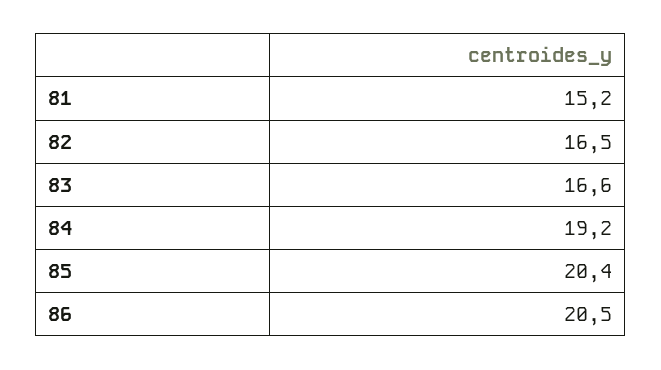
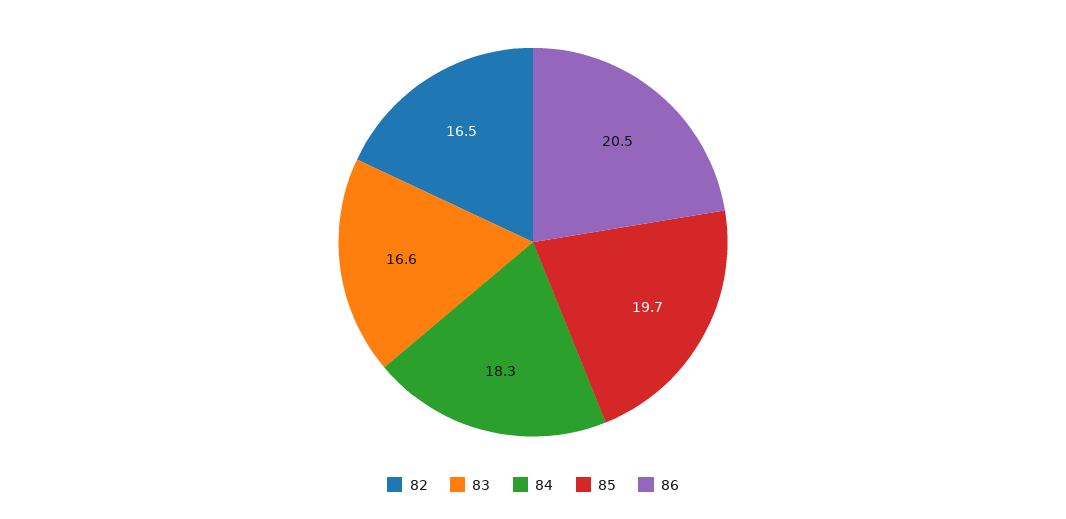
81: 15.2 -> none
84: 19.2 -> 18.3
85: 20.4 -> 19.7

